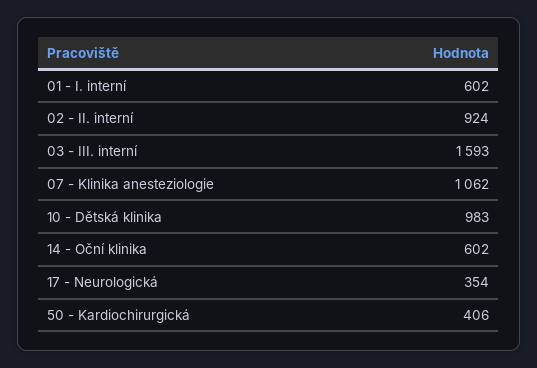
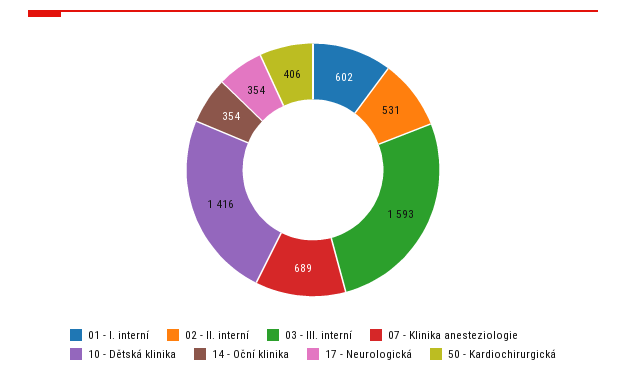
02 - II. interní: 924 -> 531
07 - Klinika anesteziologie: 1062 -> 689
10 - Dětská klinika: 983 -> 1416
14 - Oční klinika: 602 -> 354

